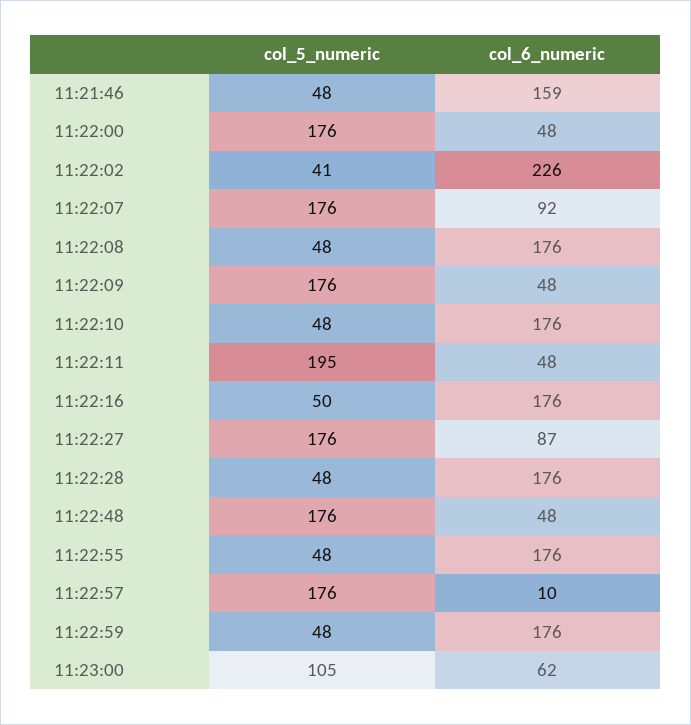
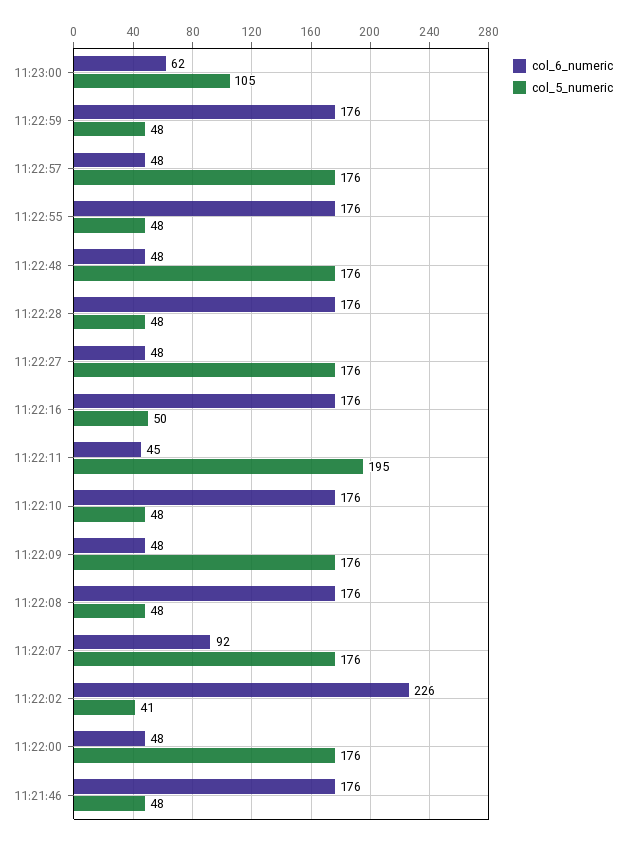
col_6_numeric, 11:21:46: 159 -> 176
col_6_numeric, 11:22:11: 48 -> 45
col_6_numeric, 11:22:27: 87 -> 48
col_6_numeric, 11:22:57: 10 -> 48

